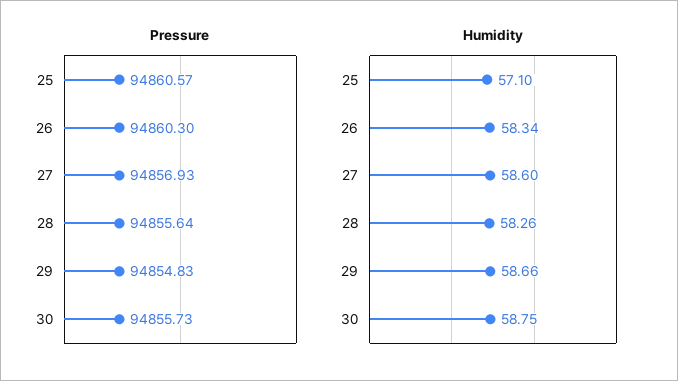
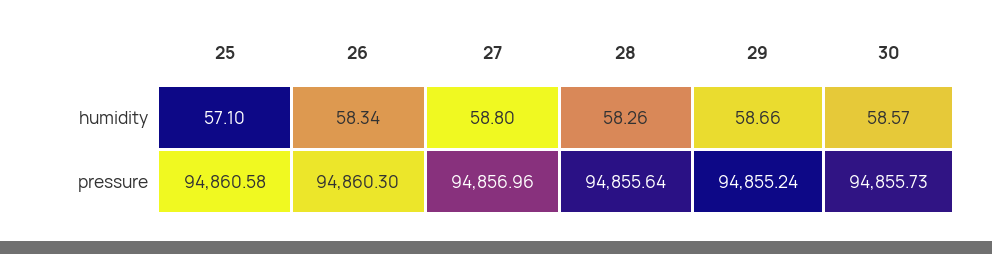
Pressure, 25: 94860.57 -> 94860.58
Pressure, 27: 94856.93 -> 94856.96
Pressure, 29: 94854.83 -> 94855.24
Humidity, 27: 58.6 -> 58.8
Humidity, 30: 58.75 -> 58.57

